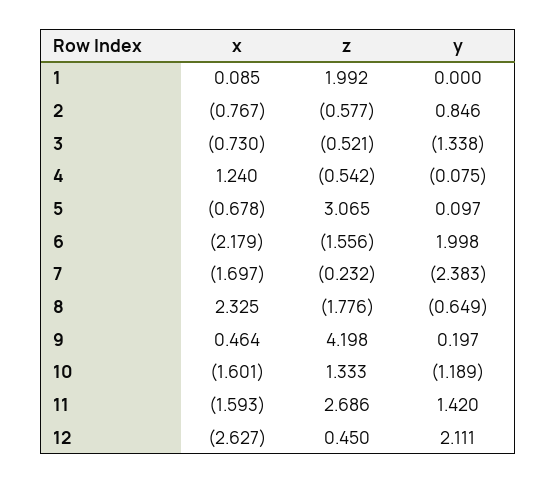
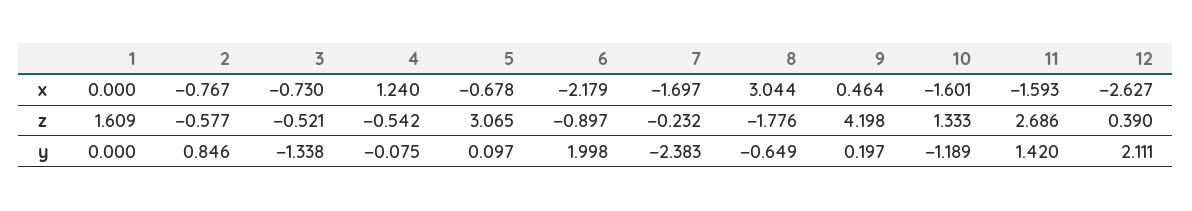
x, 1: 0.085 -> 0
z, 1: 1.992 -> 1.609
z, 6: -1.556 -> -0.897
x, 8: 2.325 -> 3.044
z, 12: 0.45 -> 0.39

